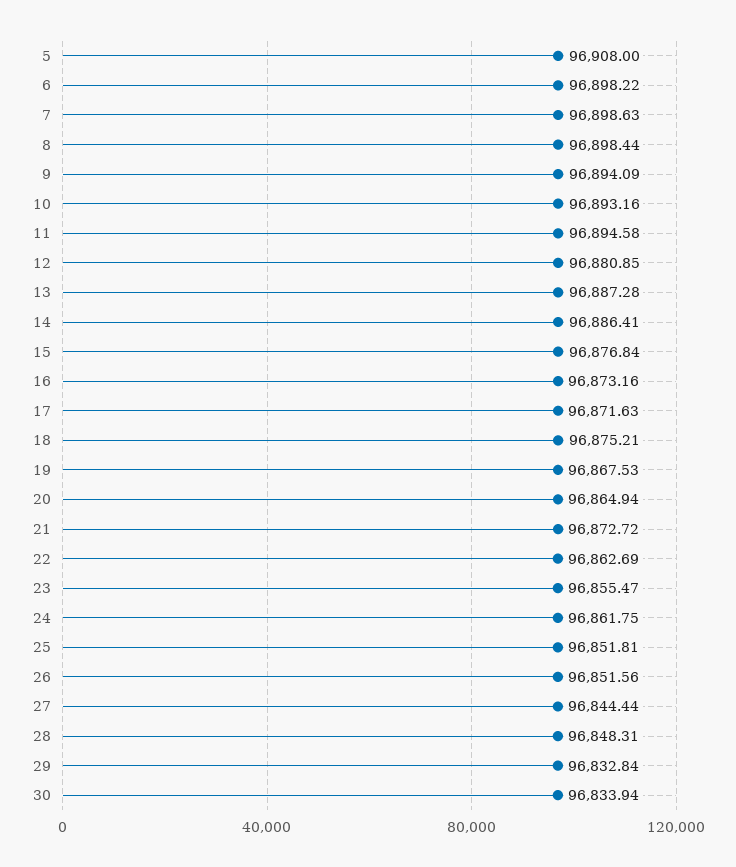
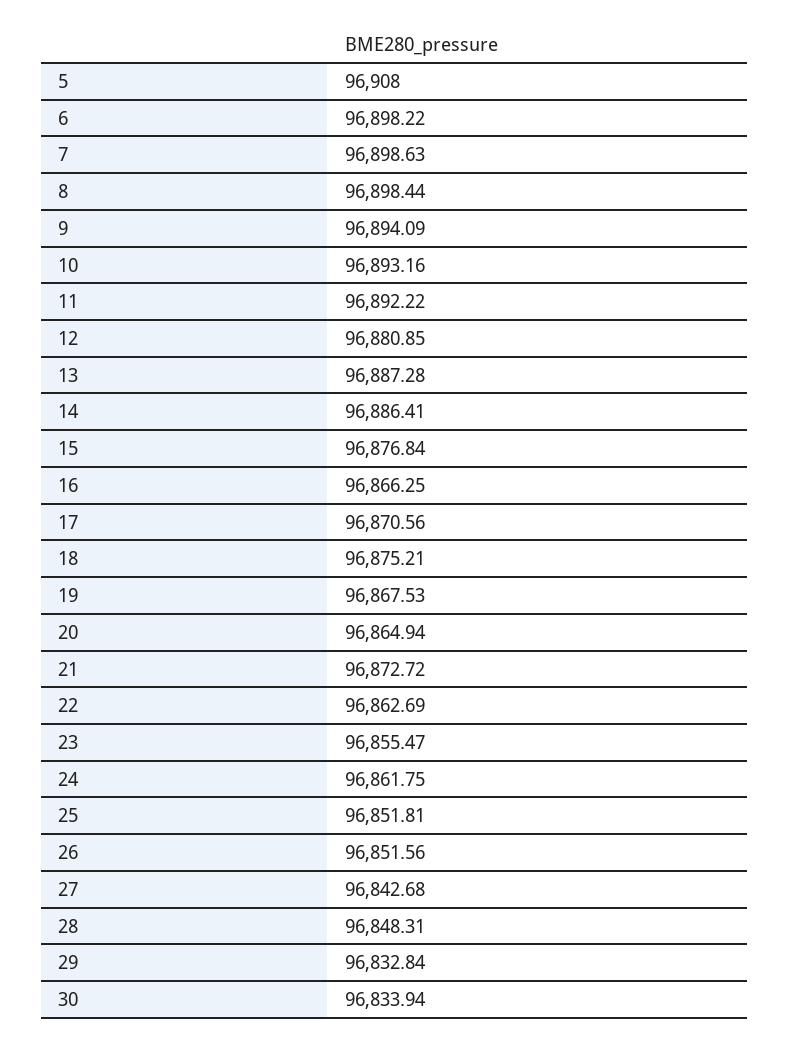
11: 96894.58 -> 96892.22
16: 96873.16 -> 96866.25
17: 96871.63 -> 96870.56
27: 96844.44 -> 96842.68

